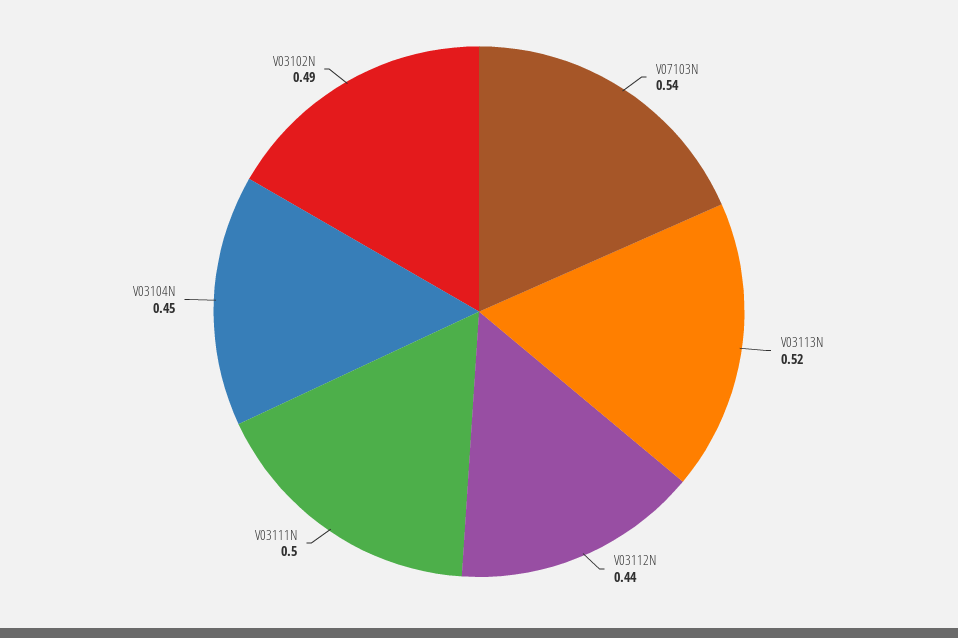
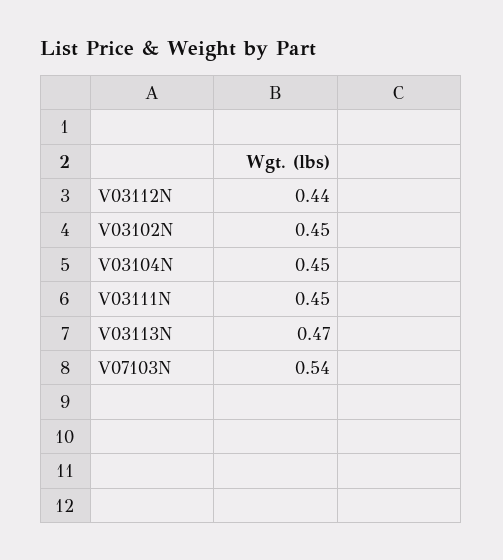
V03113N: 0.52 -> 0.47
V03111N: 0.5 -> 0.45
V03102N: 0.49 -> 0.45

